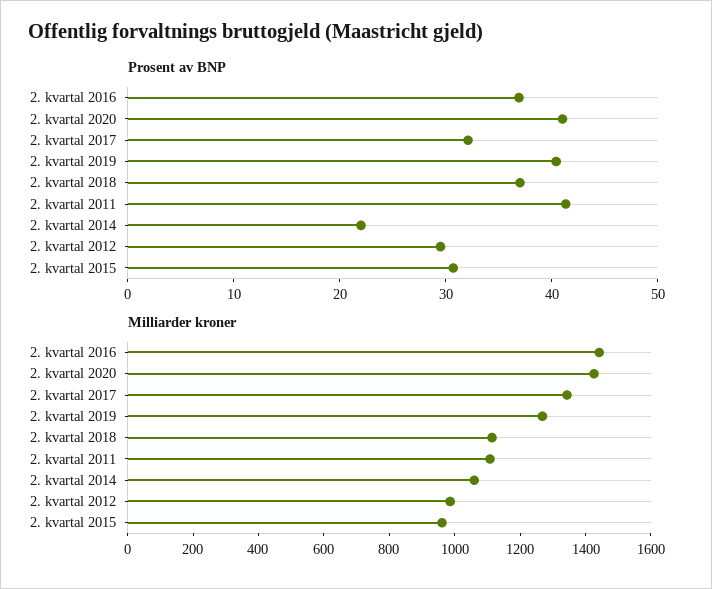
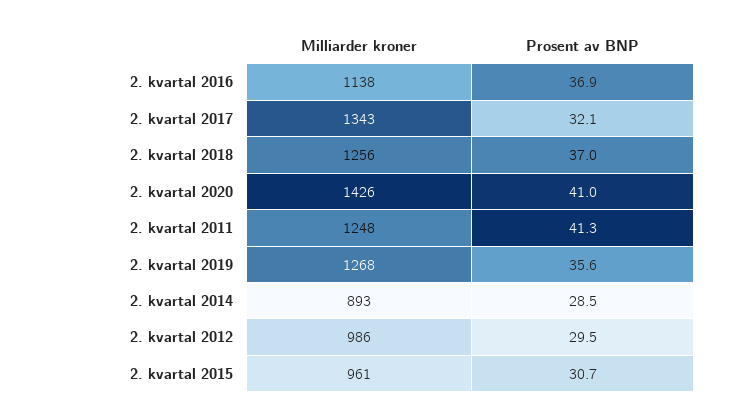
Prosent av BNP, 2. kvartal 2019: 40 -> 35.6
Prosent av BNP, 2. kvartal 2014: 22 -> 28.5
Milliarder kroner, 2. kvartal 2016: 1450 -> 1138
Milliarder kroner, 2. kvartal 2018: 1100 -> 1256
Milliarder kroner, 2. kvartal 2011: 1100 -> 1248
Milliarder kroner, 2. kvartal 2014: 1050 -> 893

